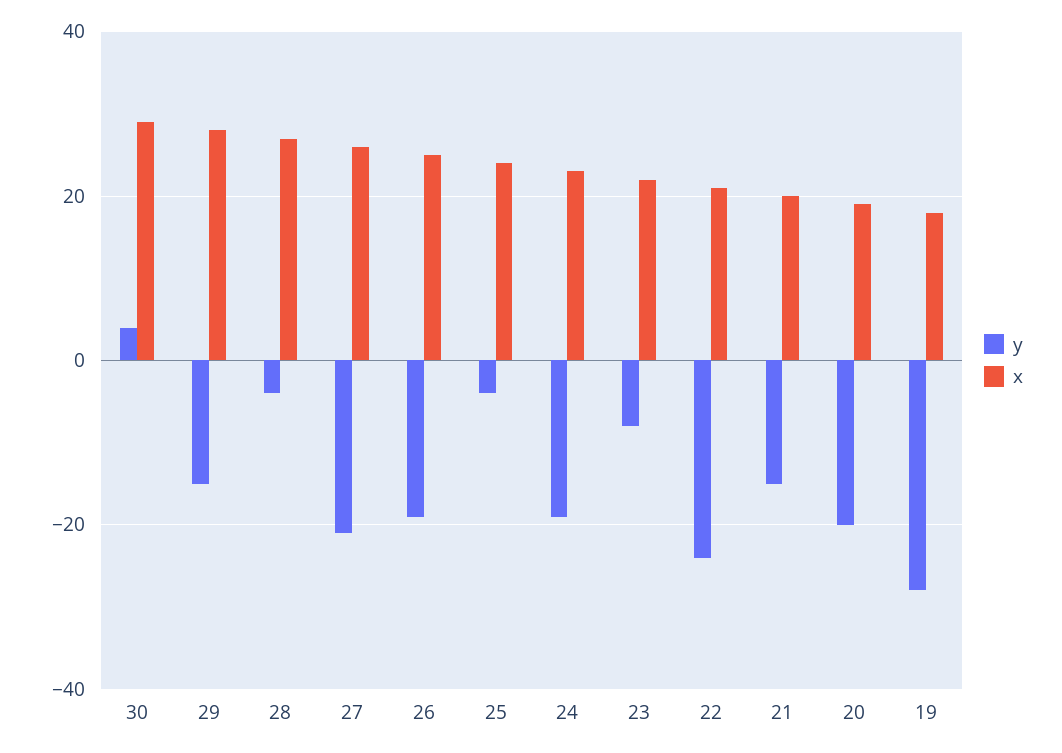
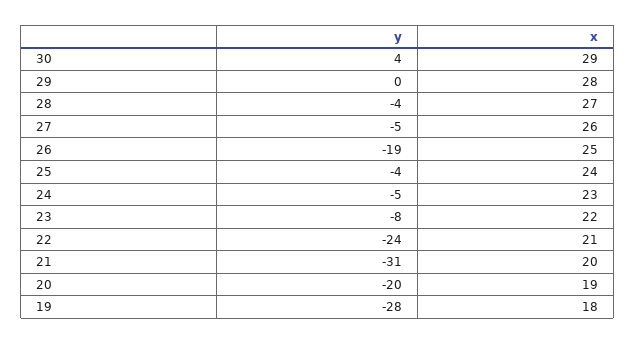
y, 29: -15 -> 0
y, 27: -20 -> -5
y, 24: -20 -> -5
y, 21: -15 -> -31

